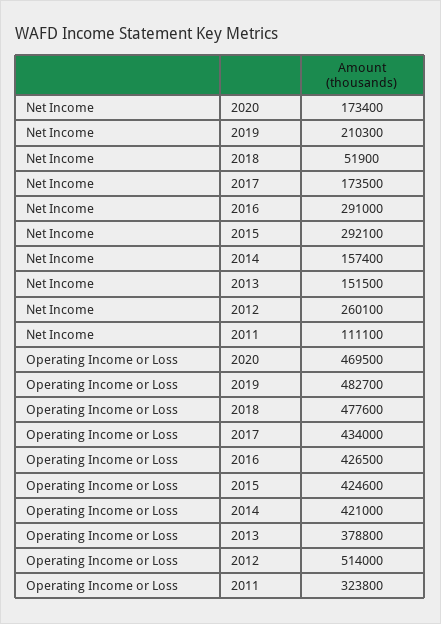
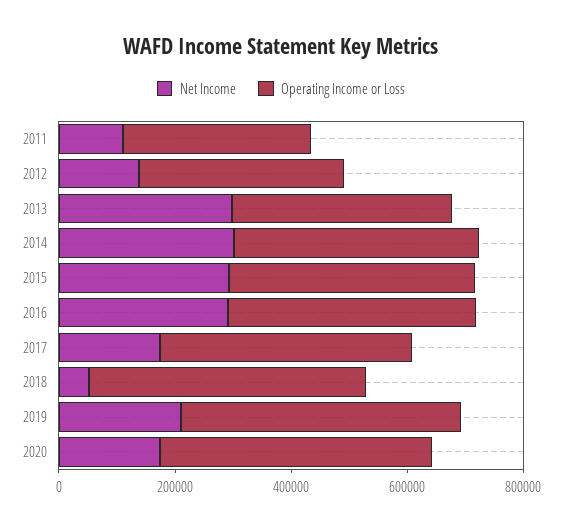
Net Income, 2014: 157400 -> 300000
Net Income, 2013: 151500 -> 300000
Net Income, 2012: 260100 -> 150000
Operating Income or Loss, 2012: 514000 -> 350000

